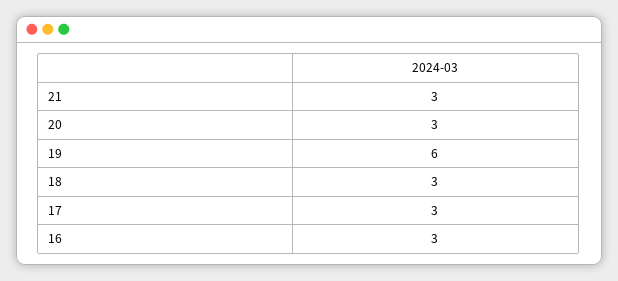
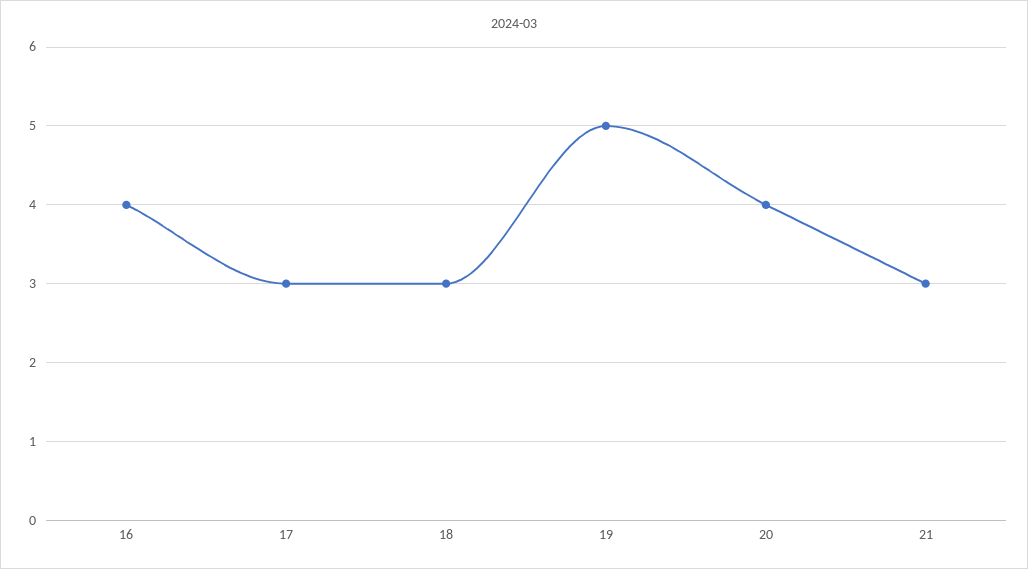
20: 3 -> 4
19: 6 -> 5
16: 3 -> 4

